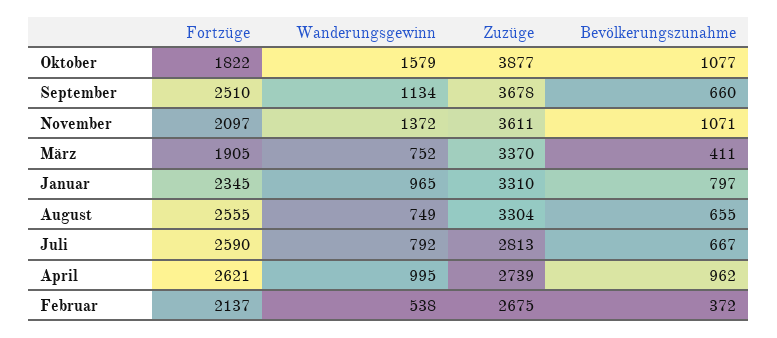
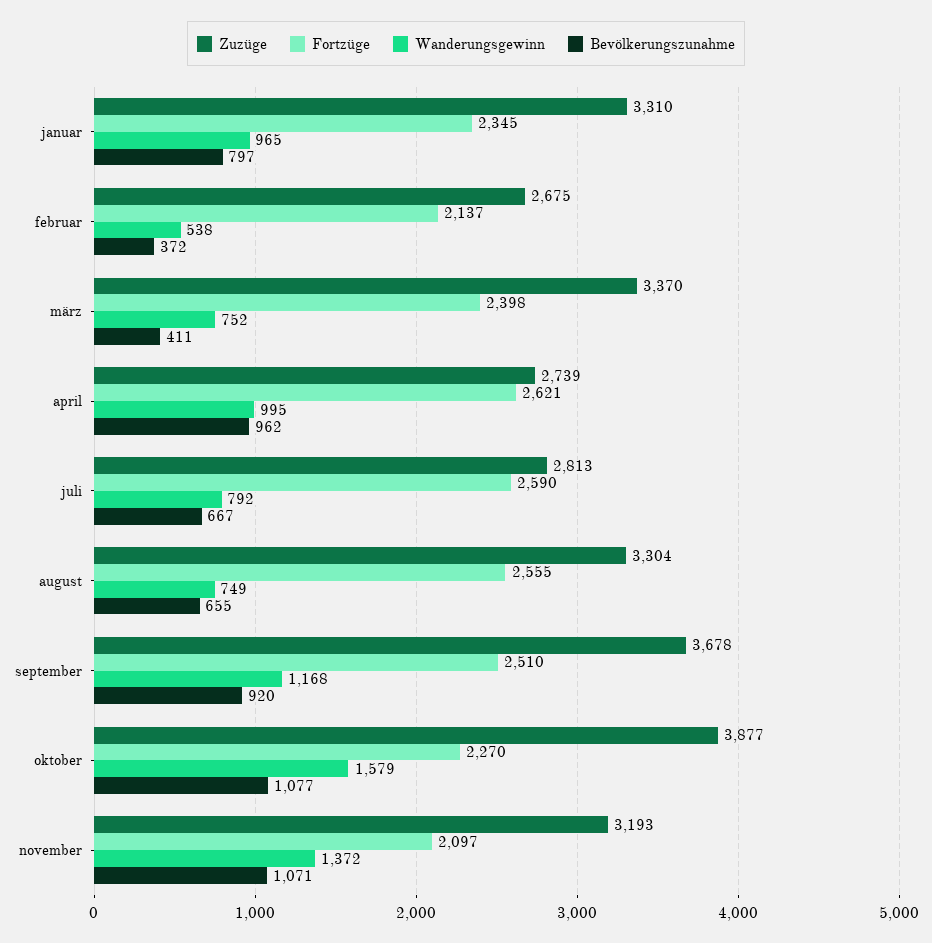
Fortzüge, Oktober: 1822 -> 2270
Wanderungsgewinn, September: 1134 -> 1168
Bevölkerungszunahme, September: 660 -> 920
Zuzüge, November: 3611 -> 3193
Fortzüge, März: 1905 -> 2398

